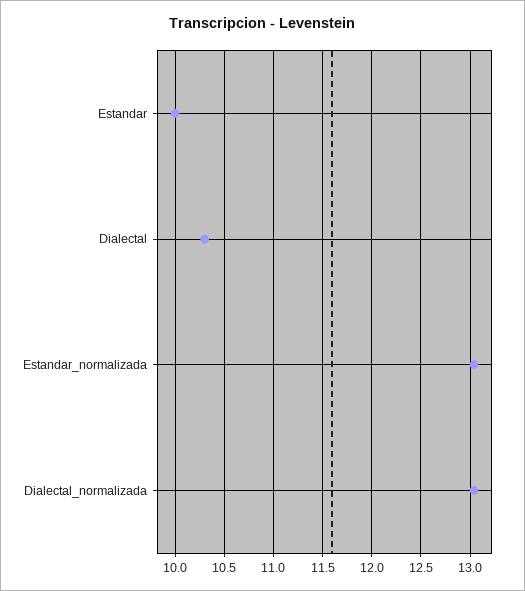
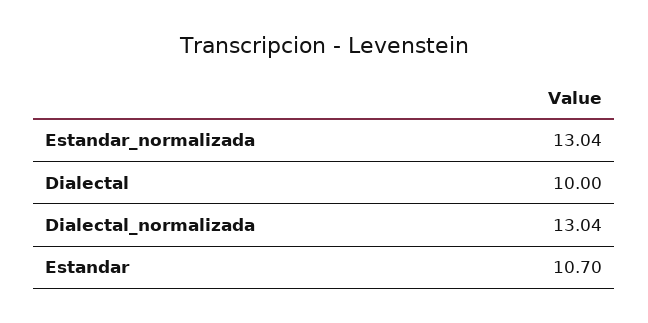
Estandar: 10 -> 10.7
Dialectal: 10.3 -> 10

